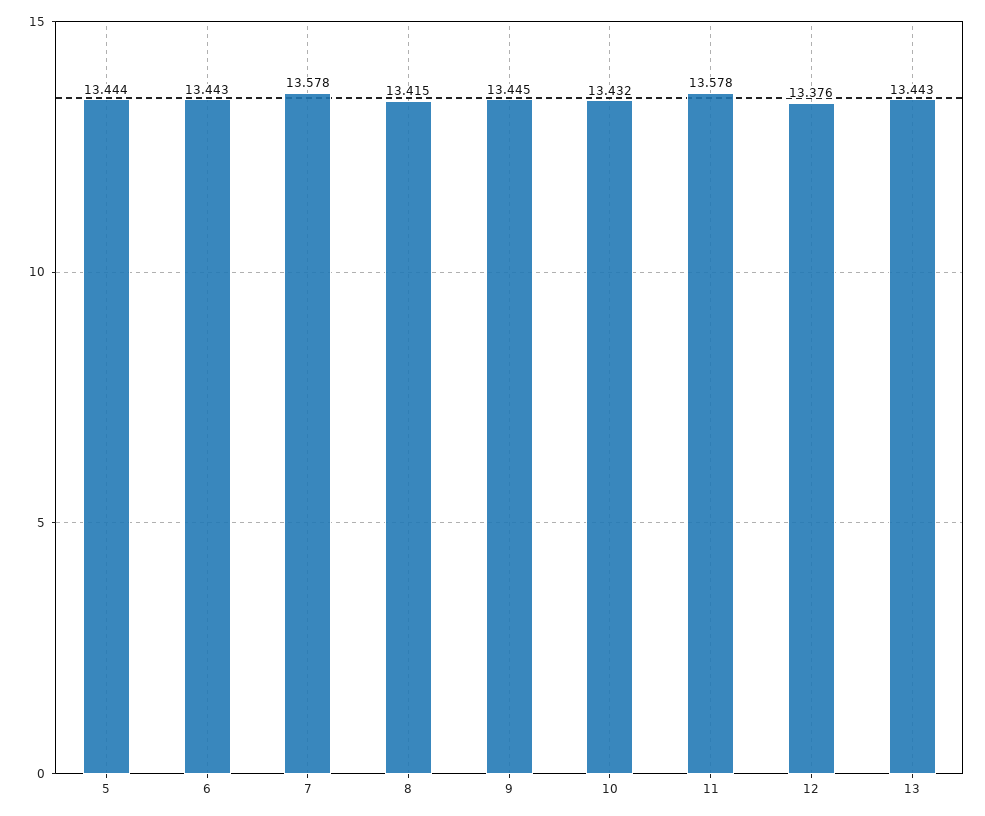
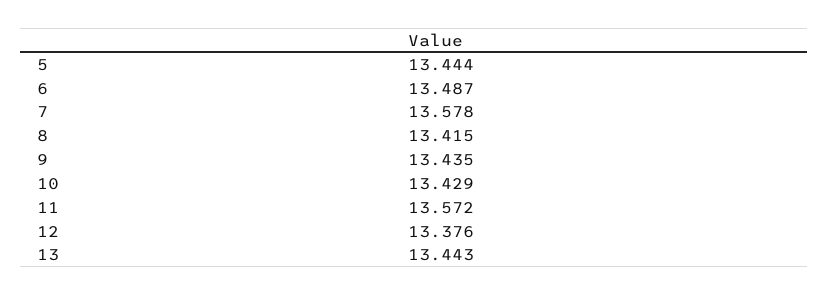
6: 13.443 -> 13.487
9: 13.445 -> 13.435
10: 13.432 -> 13.429
11: 13.578 -> 13.572

